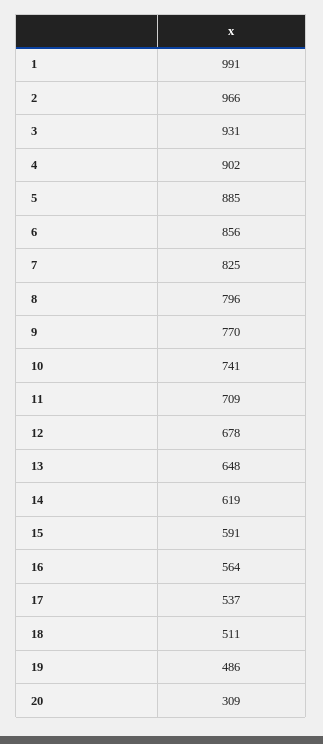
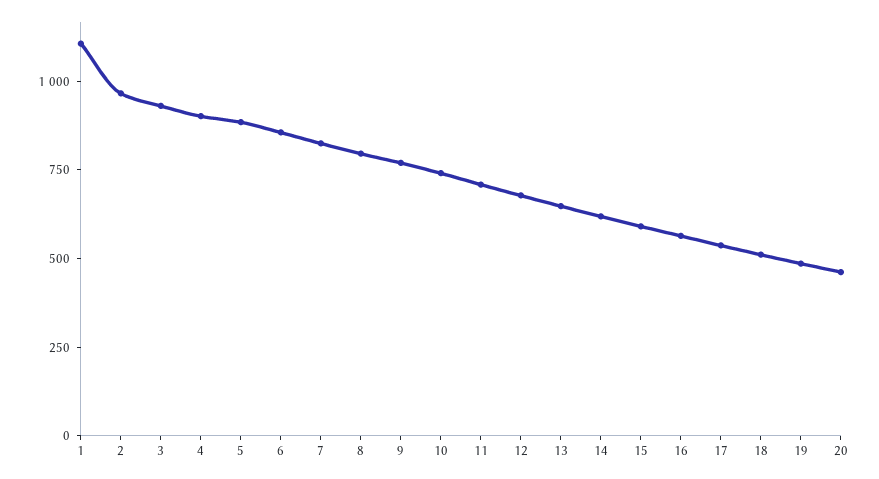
1: 991 -> 1100
20: 309 -> 450

